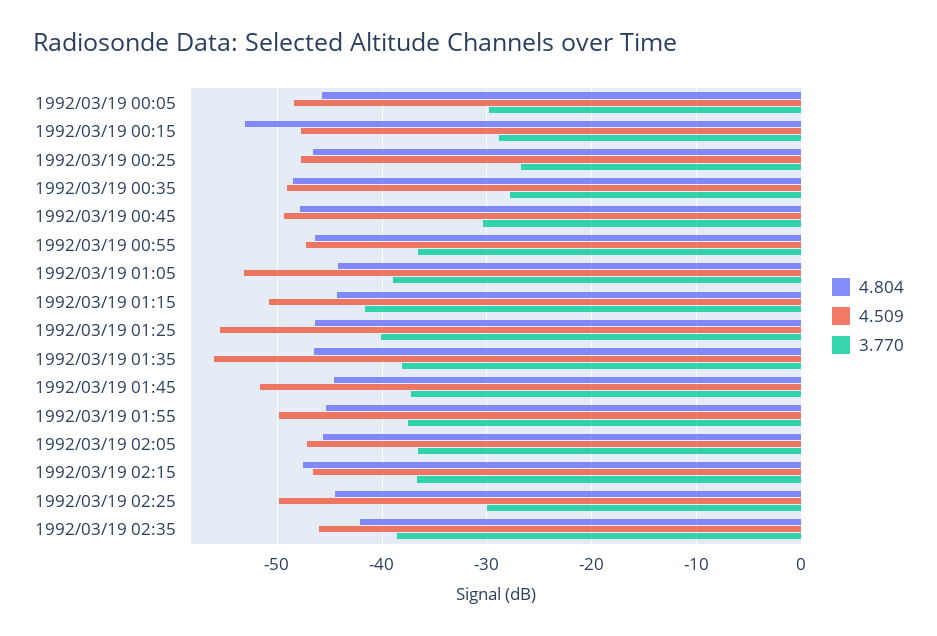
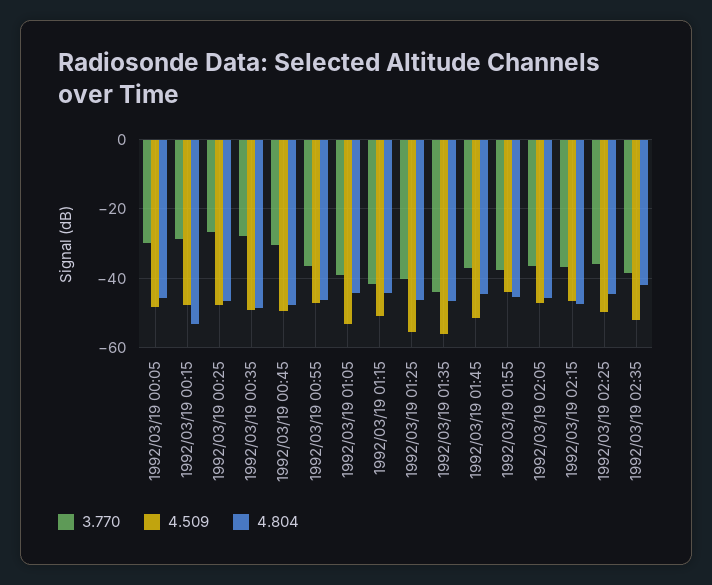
3.770, 1992/03/19 01:35: -38 -> -44
4.509, 1992/03/19 01:55: -50 -> -44
3.770, 1992/03/19 02:25: -30 -> -36
4.509, 1992/03/19 02:35: -46 -> -52

